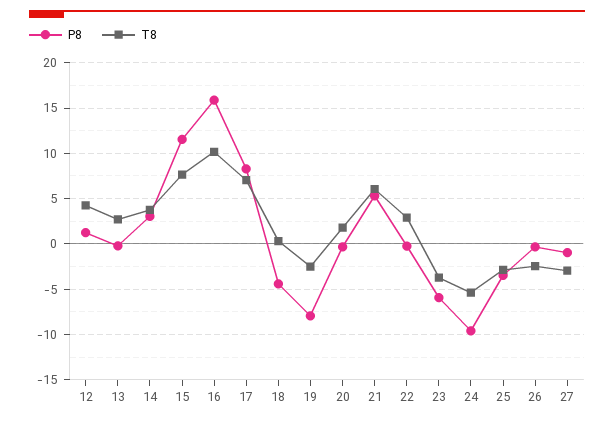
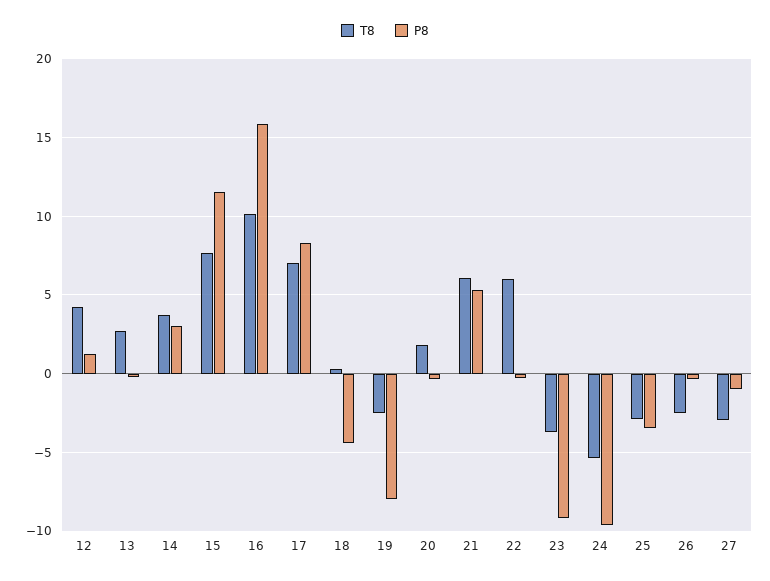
T8, 22: 3 -> 6
P8, 23: -6 -> -9

